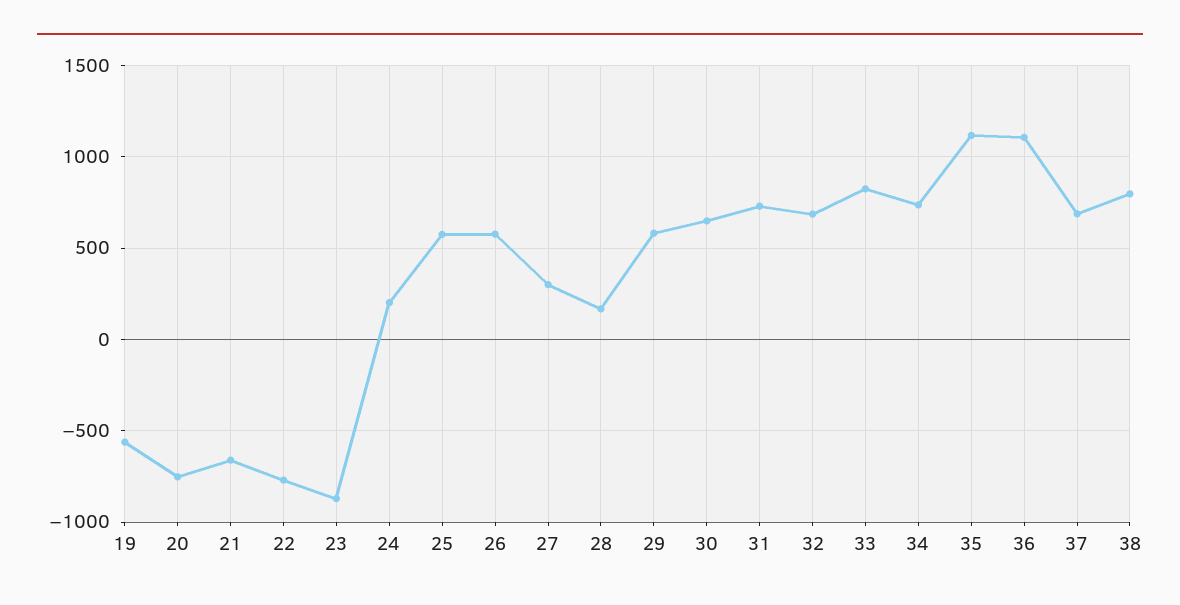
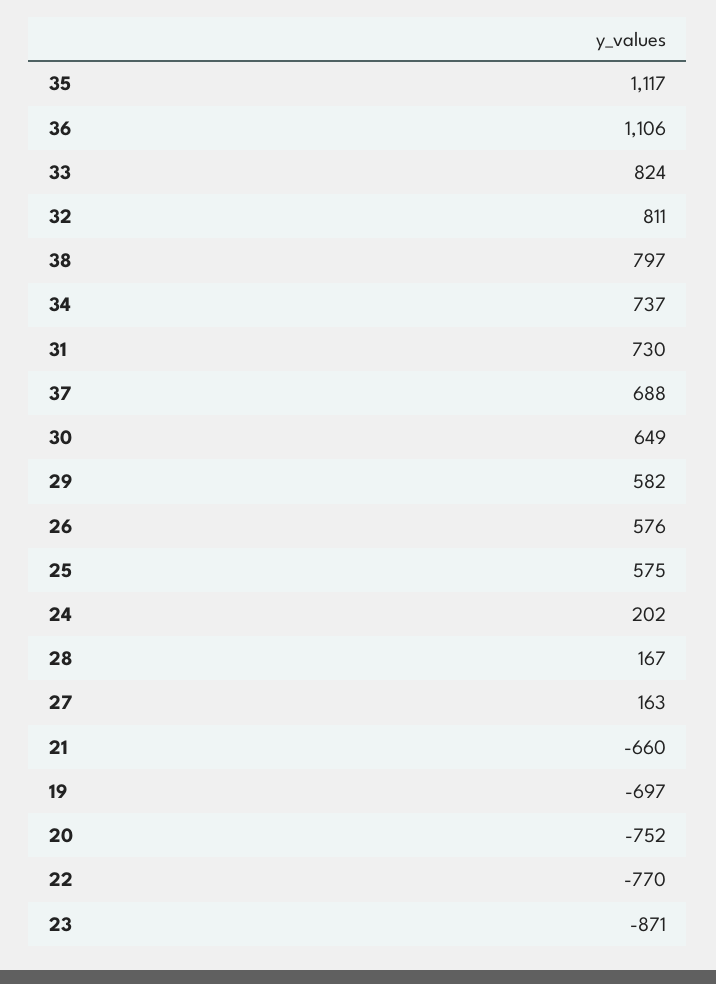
19: -550 -> -697
27: 300 -> 163
32: 700 -> 811

